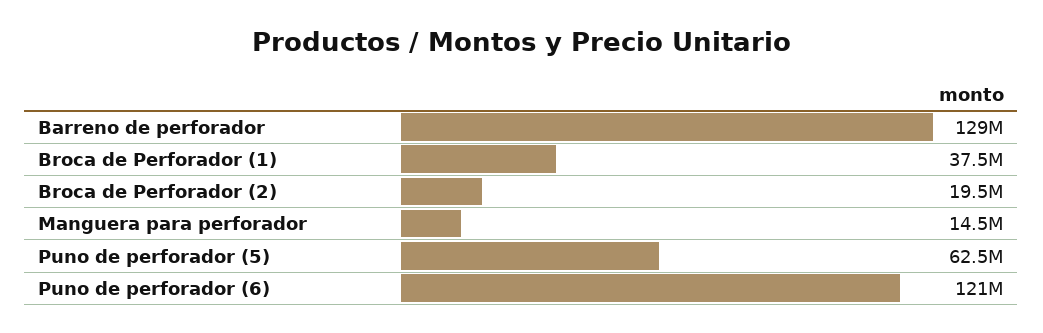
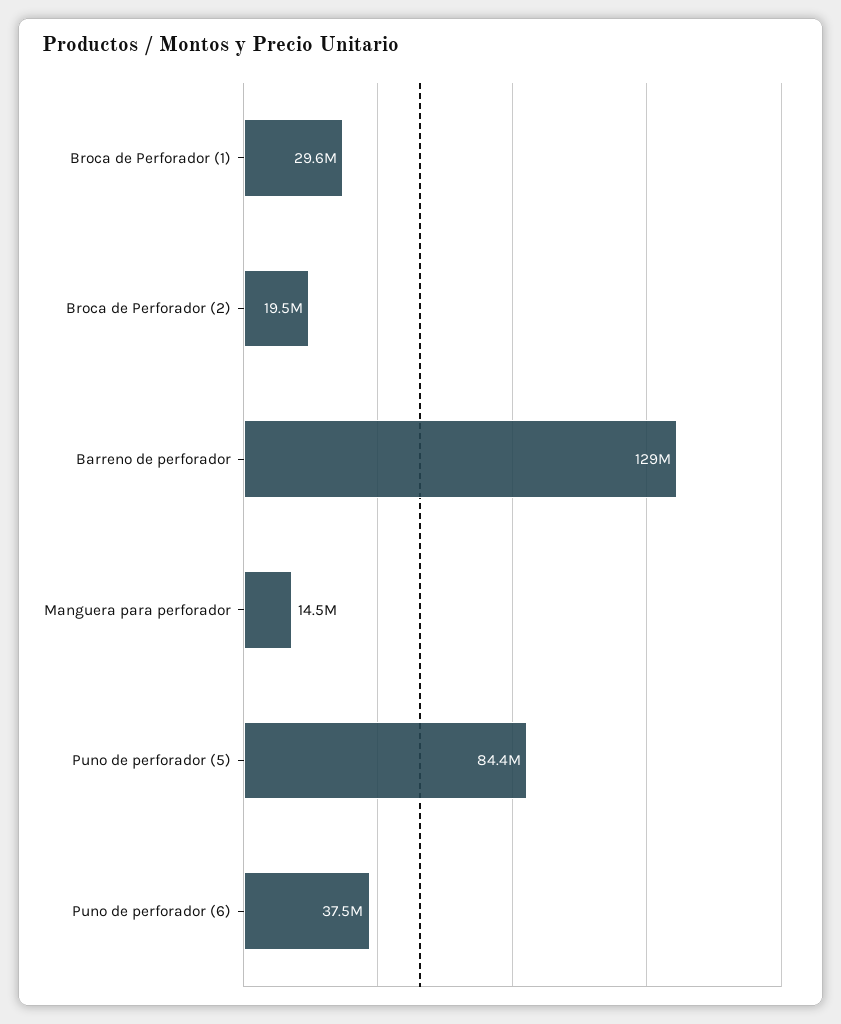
Broca de Perforador (1): 37500000 -> 29600000
Puno de perforador (5): 62500000 -> 84400000
Puno de perforador (6): 121000000 -> 37500000

